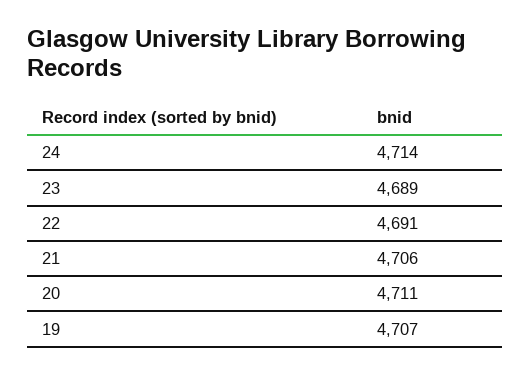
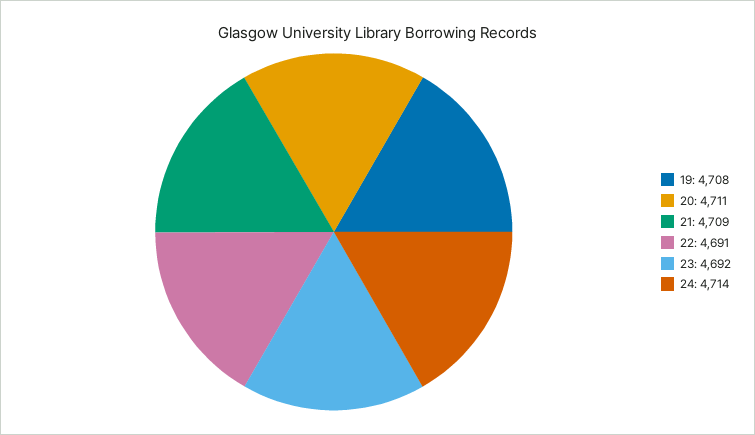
23: 4689 -> 4692
21: 4706 -> 4709
19: 4707 -> 4708

